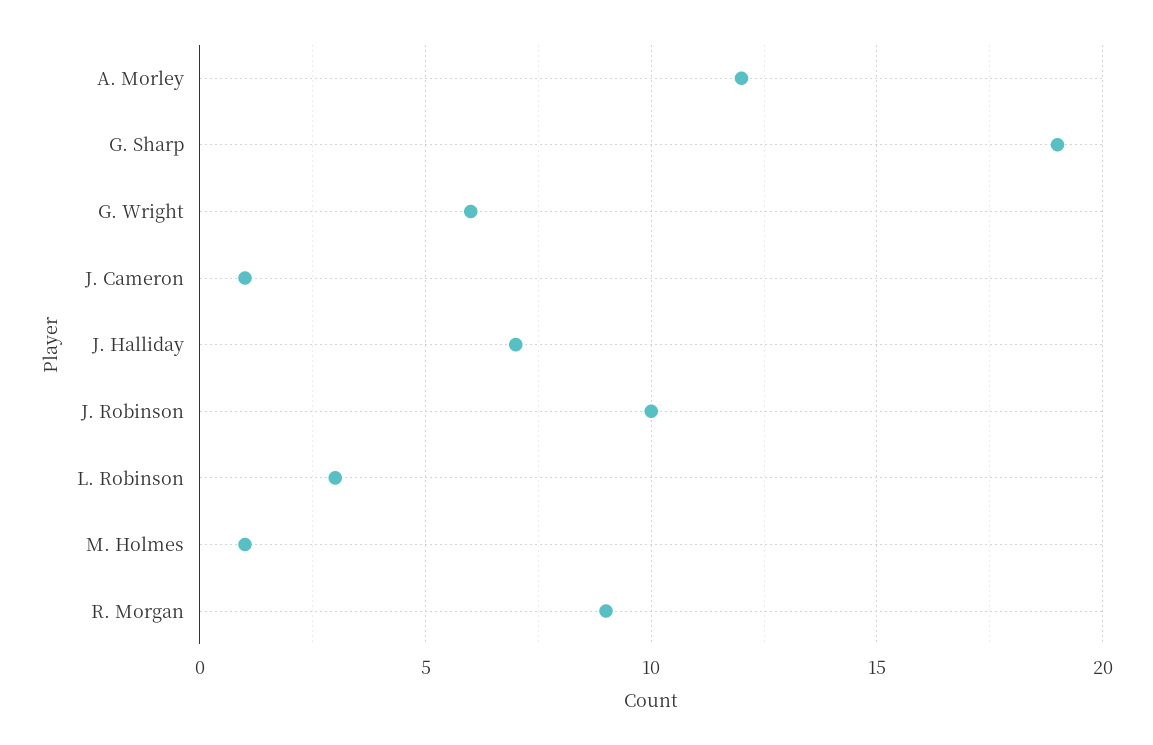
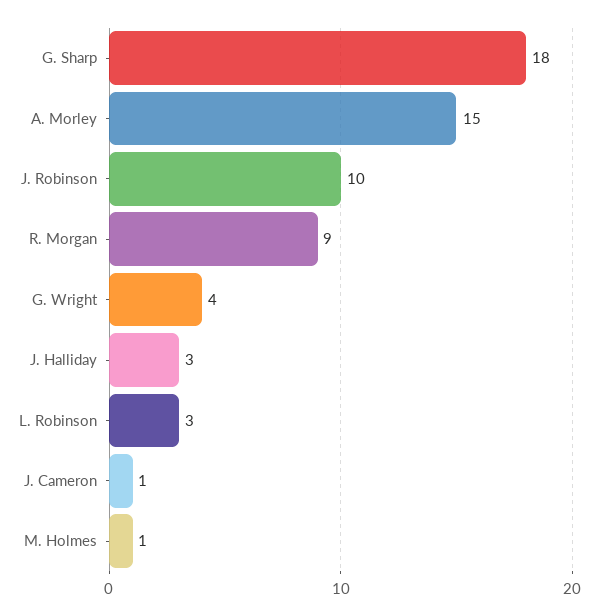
A. Morley: 12 -> 15
G. Sharp: 19 -> 18
G. Wright: 6 -> 4
J. Halliday: 7 -> 3

